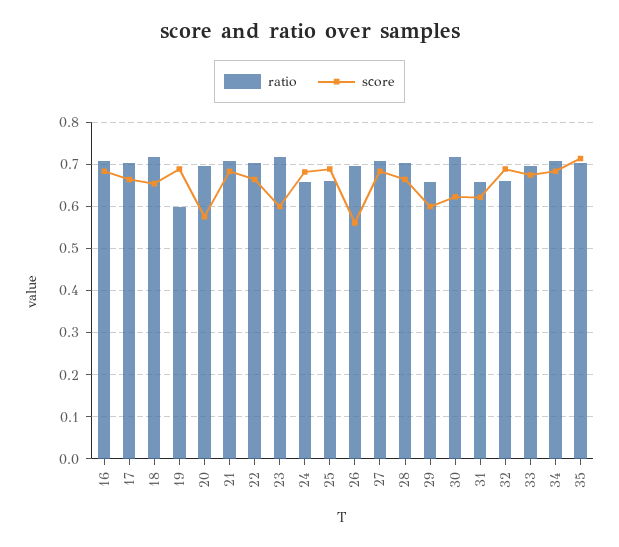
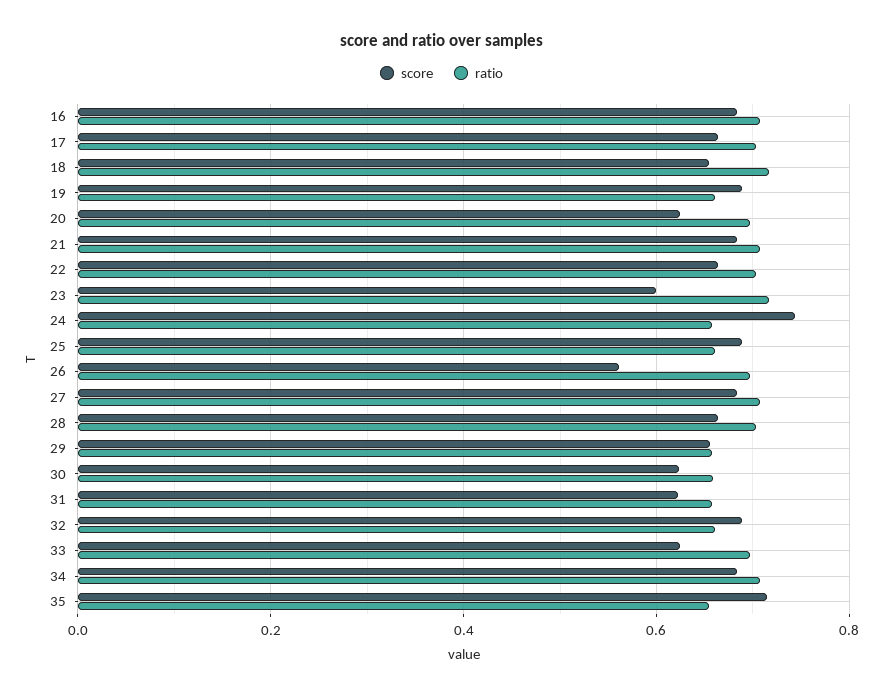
ratio, 19: 0.6 -> 0.66
score, 20: 0.58 -> 0.62
score, 24: 0.68 -> 0.74
score, 29: 0.6 -> 0.66
ratio, 30: 0.72 -> 0.66
score, 33: 0.68 -> 0.62
ratio, 35: 0.7 -> 0.66

